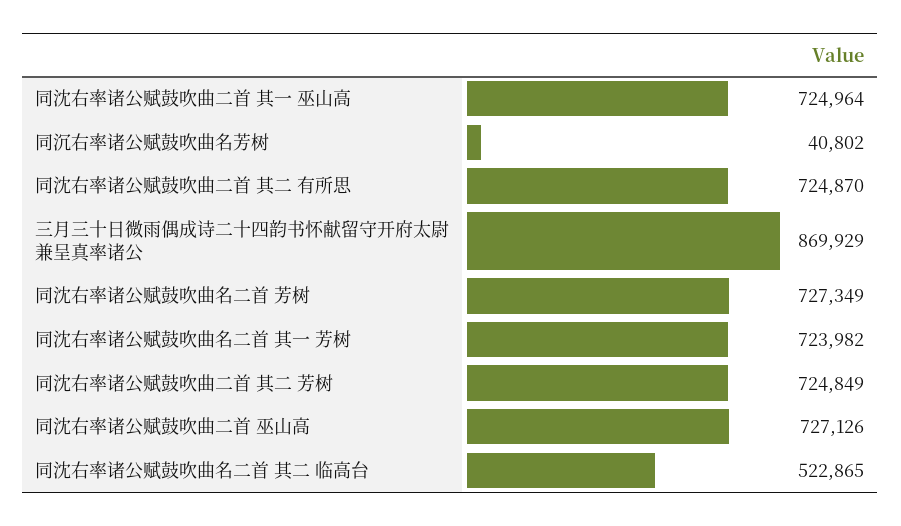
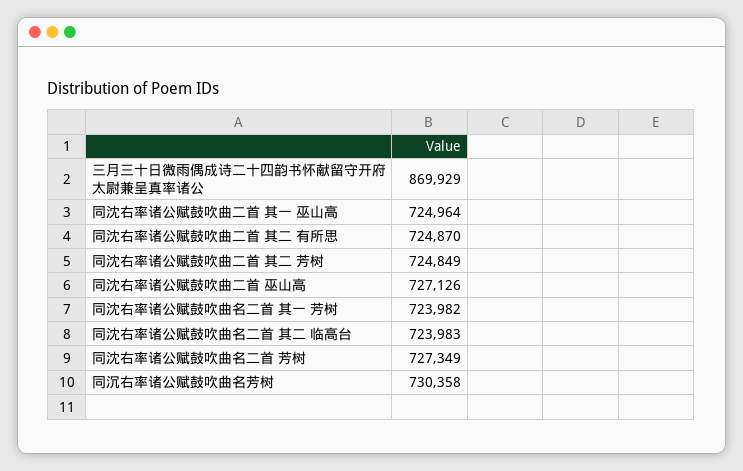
同沉右率诸公赋鼓吹曲名芳树: 40802 -> 730358
同沈右率诸公赋鼓吹曲名二首 其二 临高台: 522865 -> 723983

